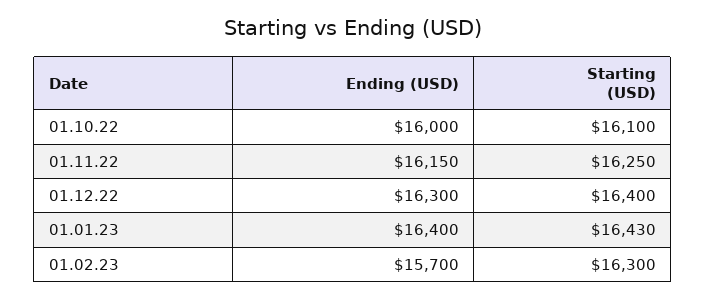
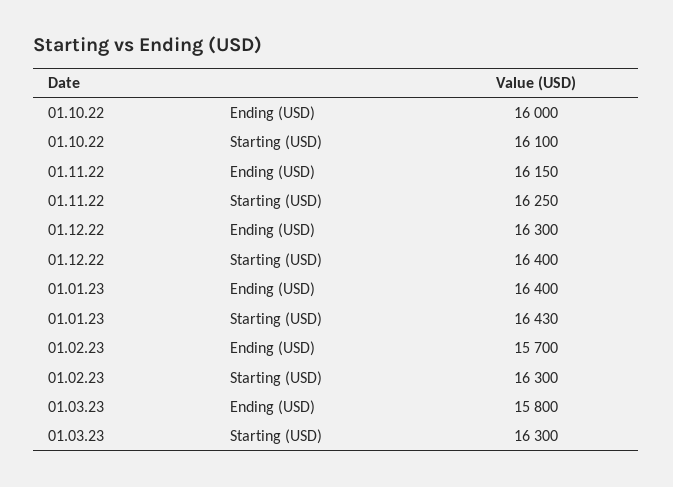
Ending (USD), 01.03.23: none -> 15800
Starting (USD), 01.03.23: none -> 16300

